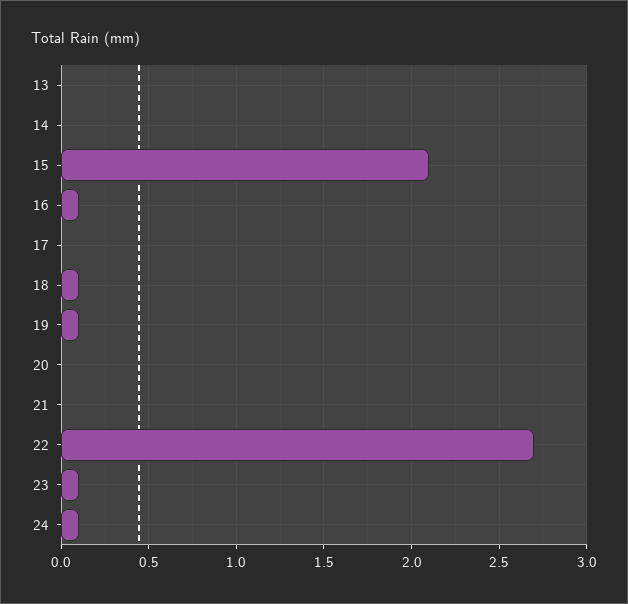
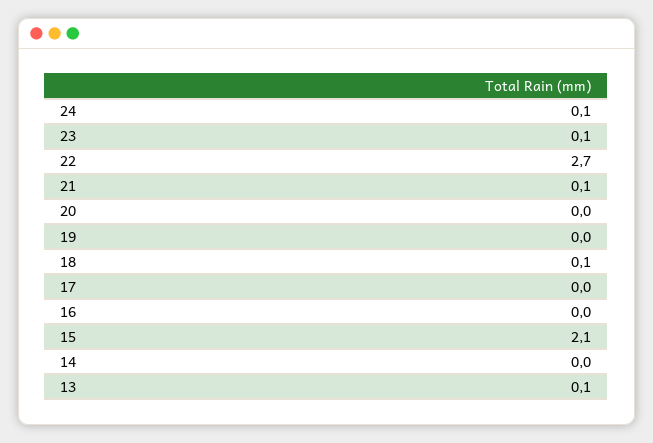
13: 0 -> 0.1
16: 0.1 -> 0
19: 0.1 -> 0
21: 0 -> 0.1

